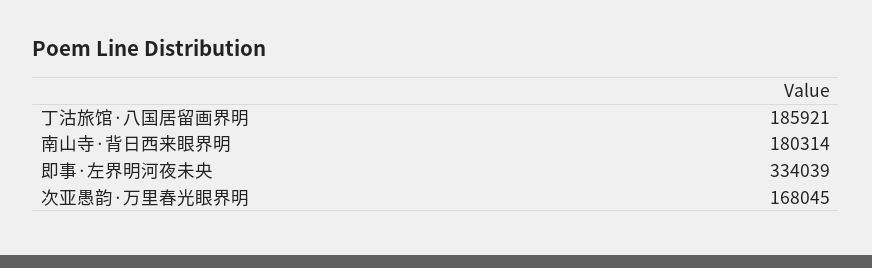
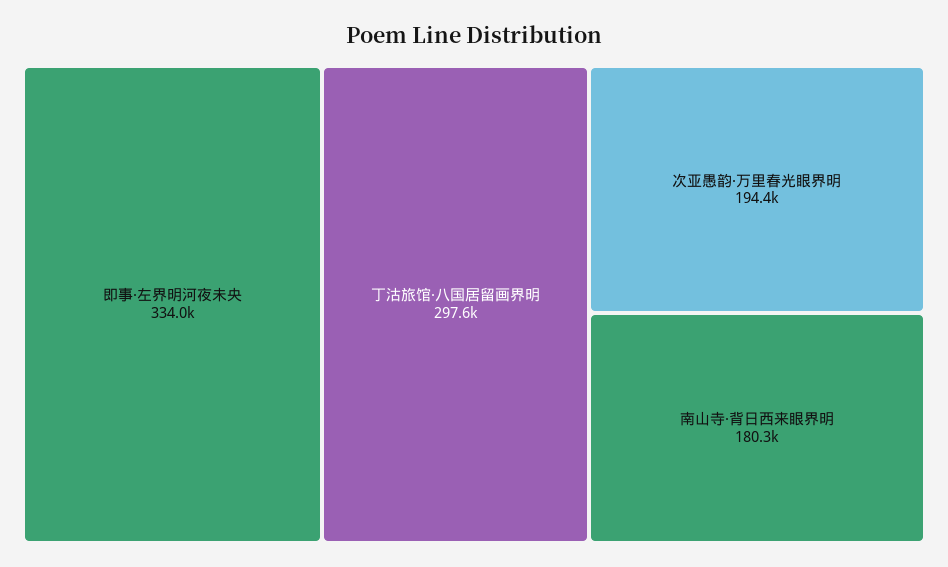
丁沽旅馆·八国居留画界明: 185921 -> 297600
次亚愚韵·万里春光眼界明: 168045 -> 194400

